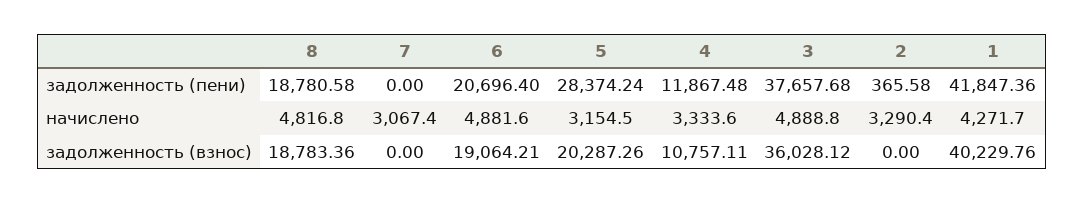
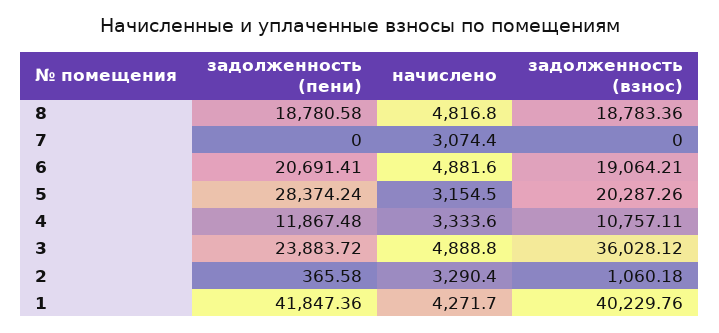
6, задолженность (пени): 20696.4 -> 20691.41
3, задолженность (пени): 37657.68 -> 23883.72
7, начислено: 3067.4 -> 3074.4
2, задолженность (взнос): 0 -> 1060.18

